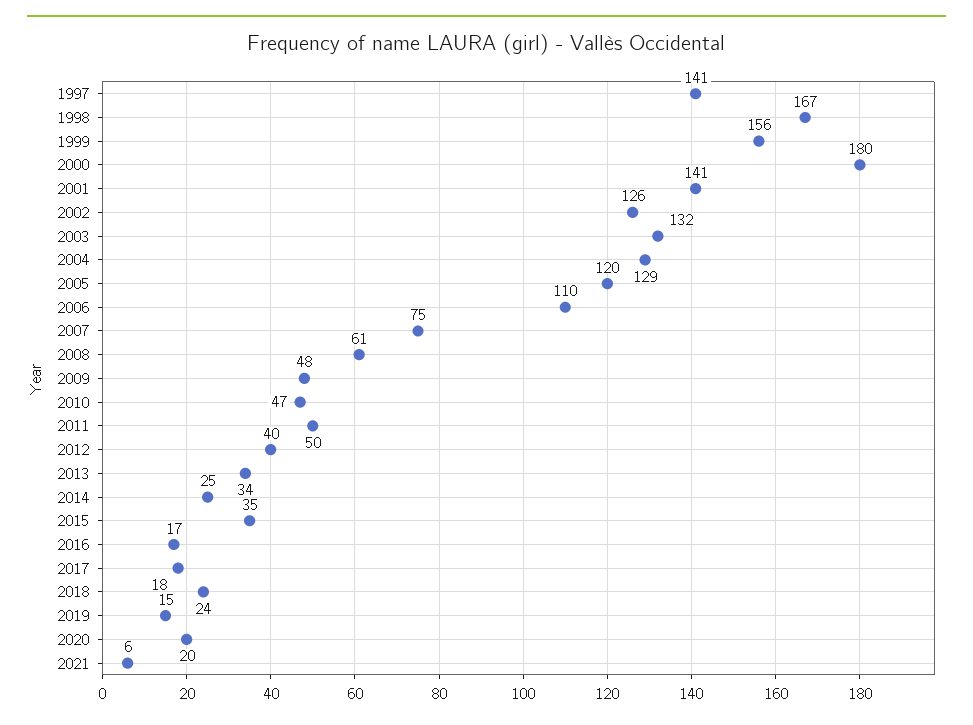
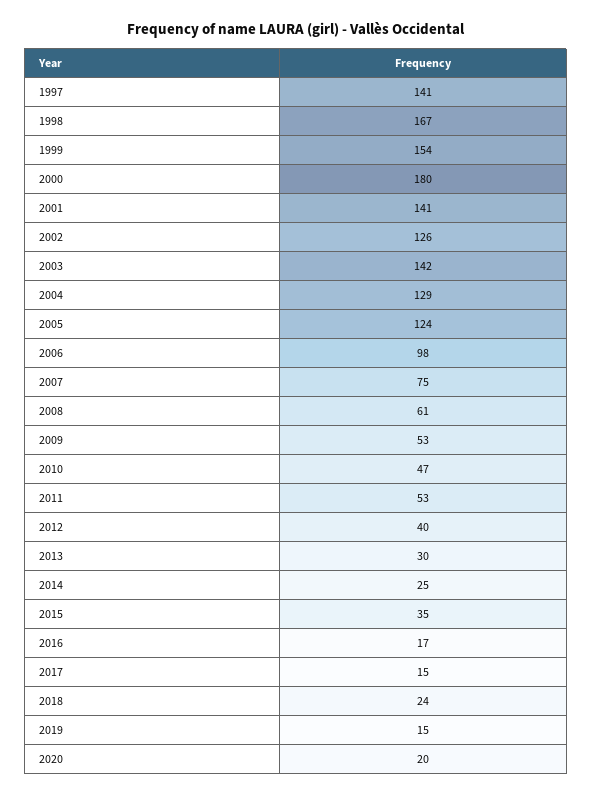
1999: 156 -> 154
2003: 132 -> 142
2005: 120 -> 124
2006: 110 -> 98
2009: 48 -> 53
2011: 50 -> 53
2013: 34 -> 30
2017: 18 -> 15
2021: 6 -> none

